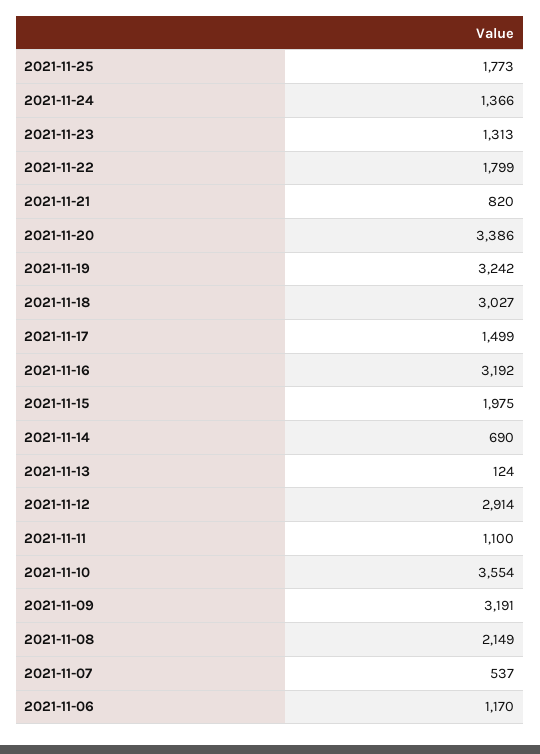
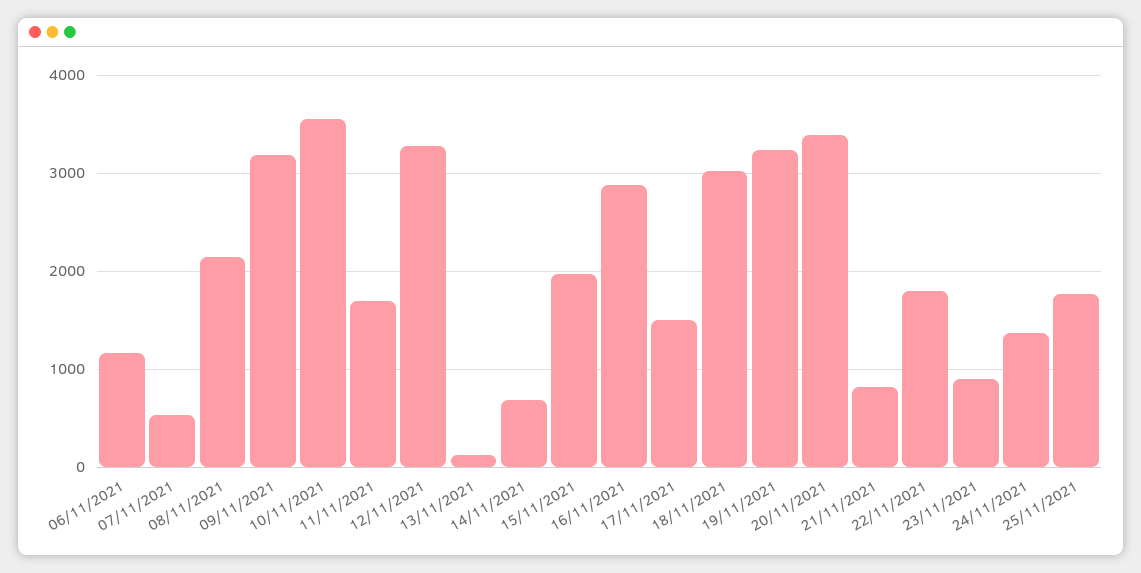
2021-11-23: 1313 -> 900
2021-11-16: 3192 -> 2900
2021-11-12: 2914 -> 3300
2021-11-11: 1100 -> 1700

